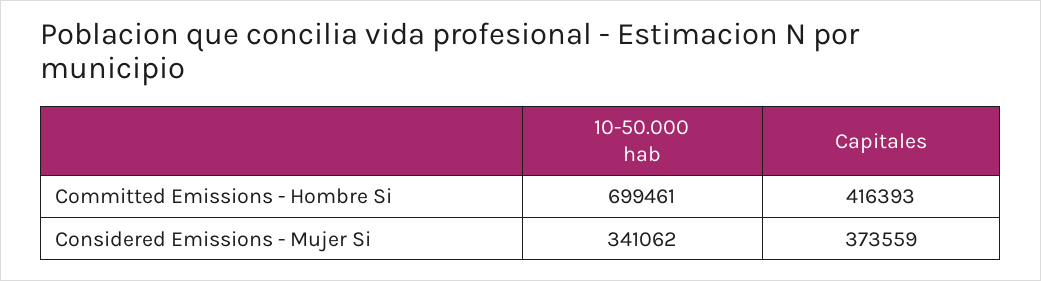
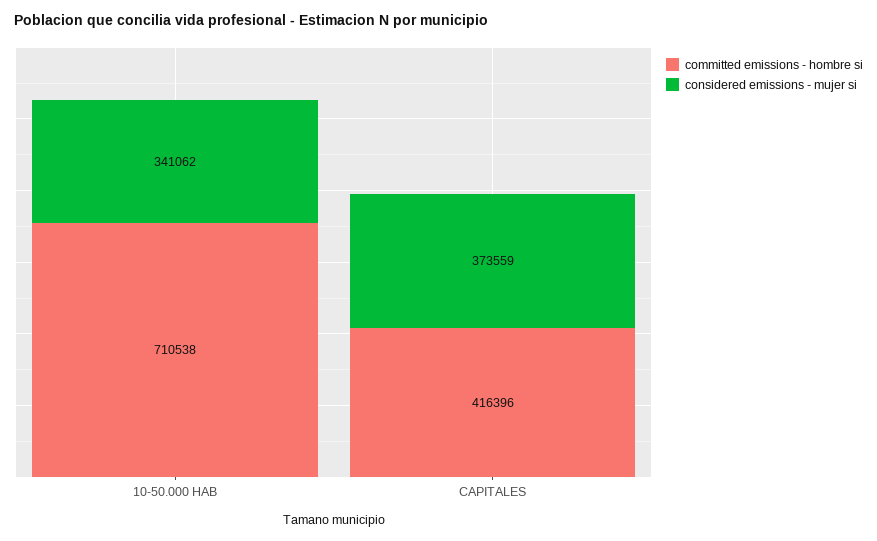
Committed Emissions - Hombre Si, 10-50.000 hab: 699461 -> 710538
Committed Emissions - Hombre Si, Capitales: 416393 -> 416396

